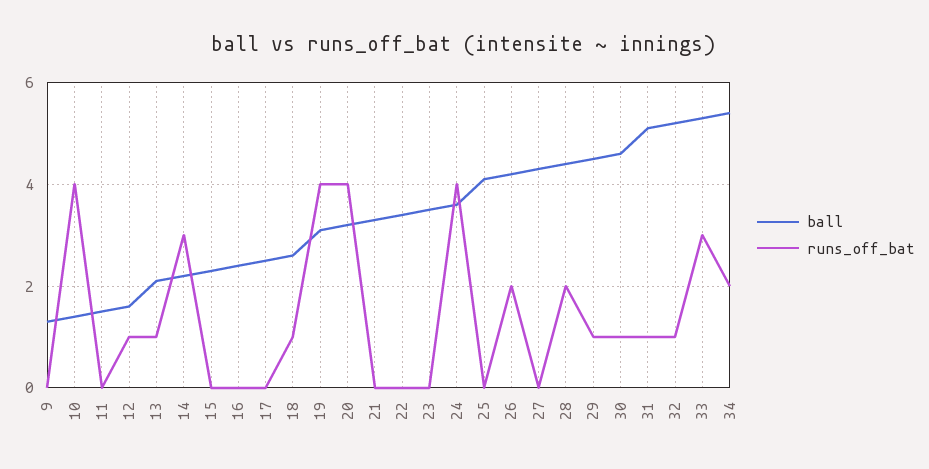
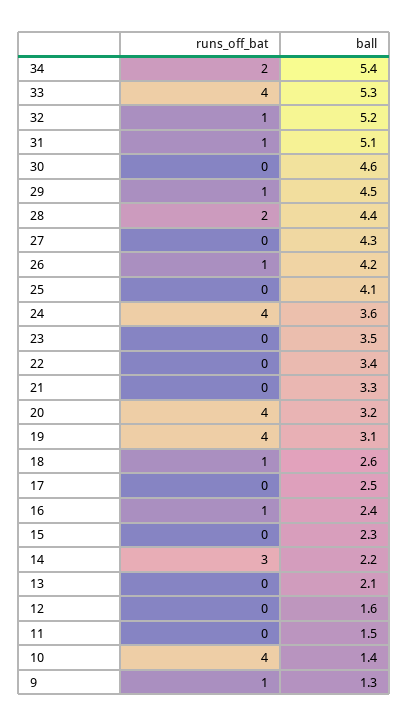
runs_off_bat, 9: 0 -> 1
runs_off_bat, 12: 1 -> 0
runs_off_bat, 13: 1 -> 0
runs_off_bat, 16: 0 -> 1
runs_off_bat, 26: 2 -> 1
runs_off_bat, 30: 1 -> 0
runs_off_bat, 33: 3 -> 4

